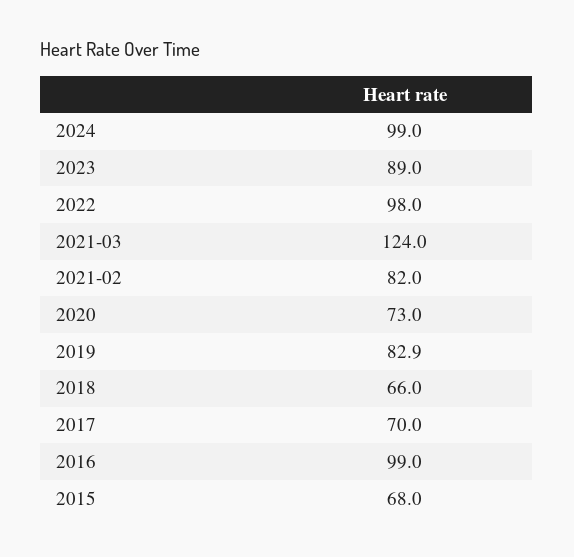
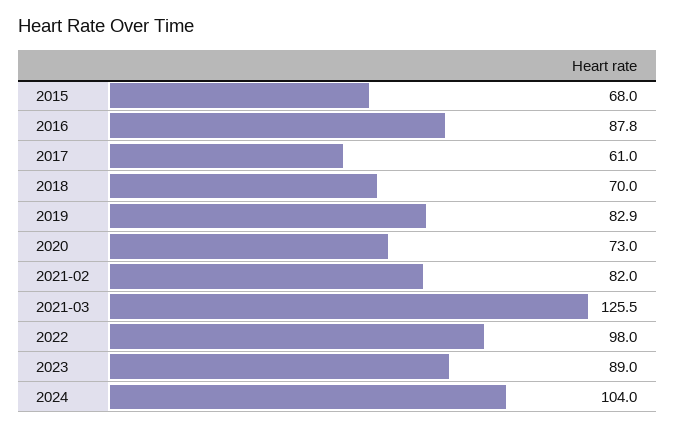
2024: 99 -> 104
2021-03: 124 -> 125.5
2018: 66 -> 70
2017: 70 -> 61
2016: 99 -> 87.8

